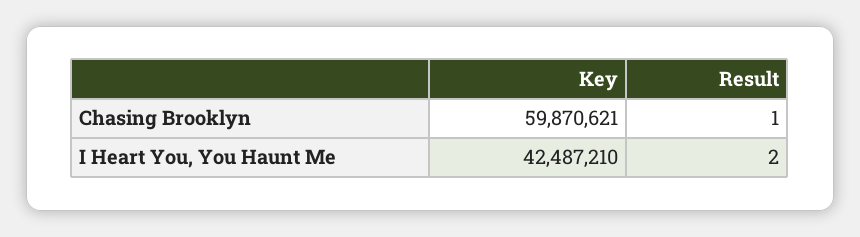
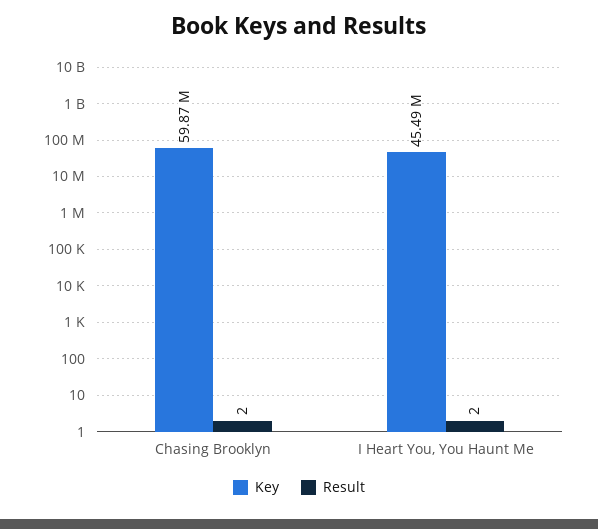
Result, Chasing Brooklyn: 1 -> 2
Key, I Heart You, You Haunt Me: 42487210 -> 45490000

